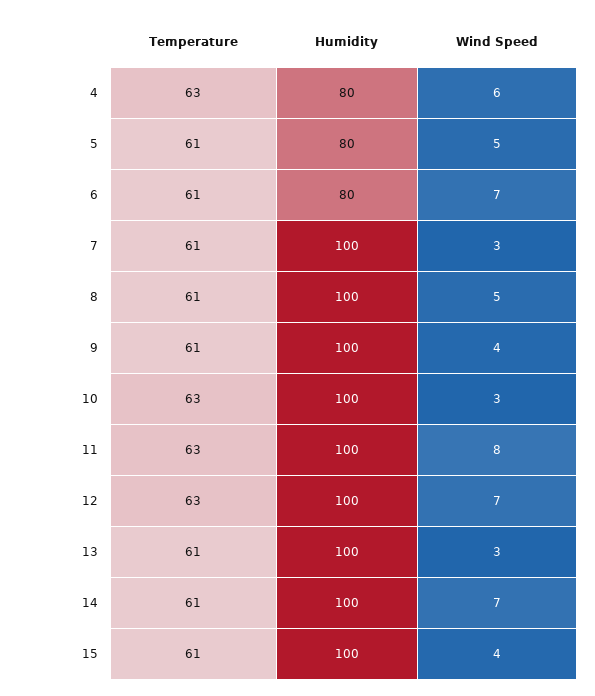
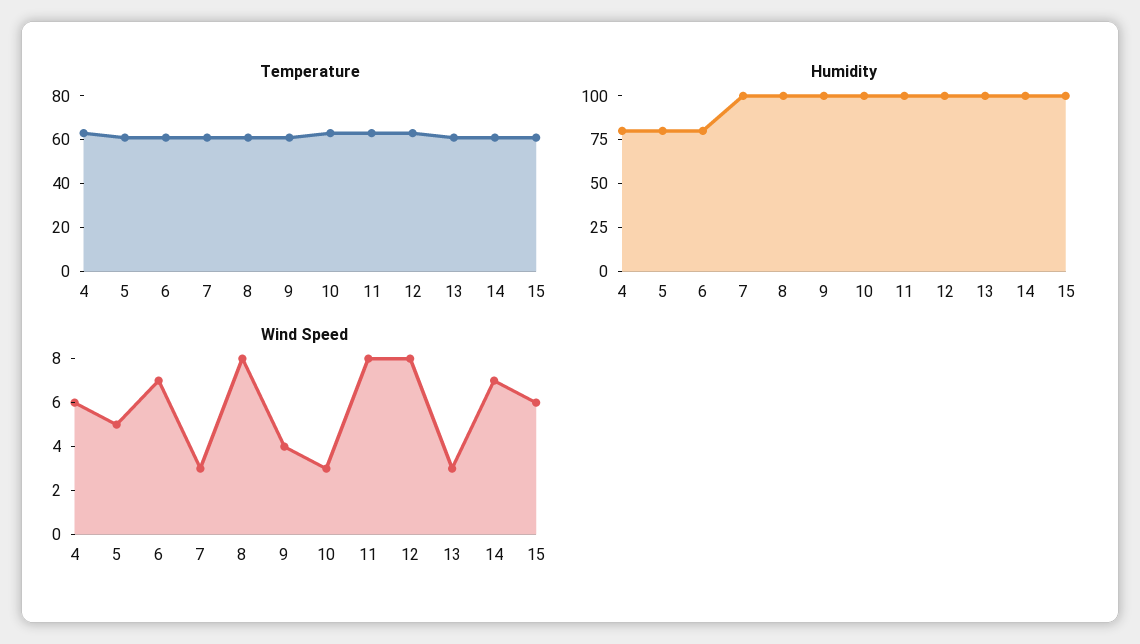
Wind Speed, 8: 5 -> 8
Wind Speed, 12: 7 -> 8
Wind Speed, 15: 4 -> 6

